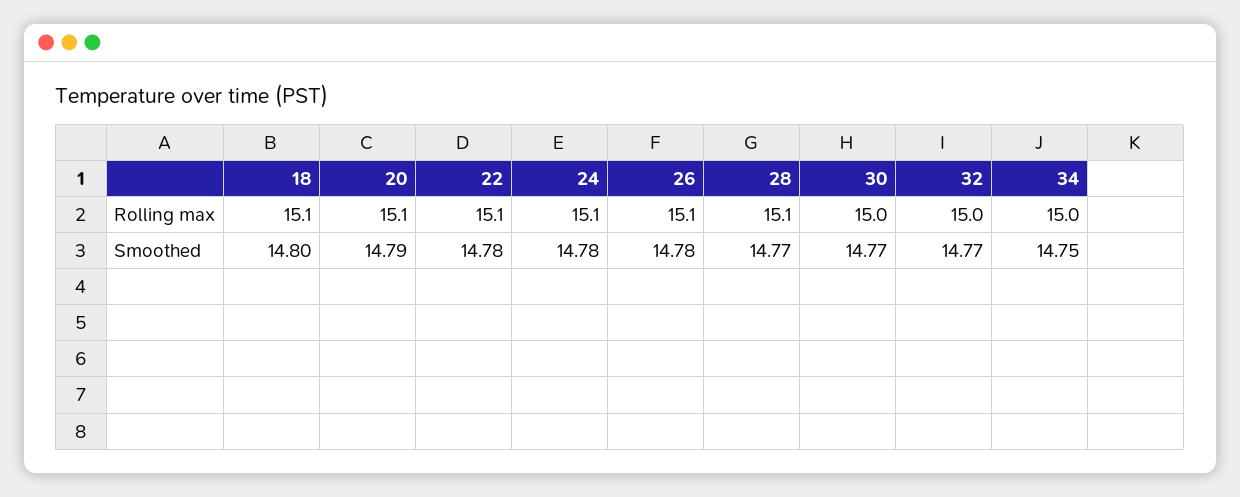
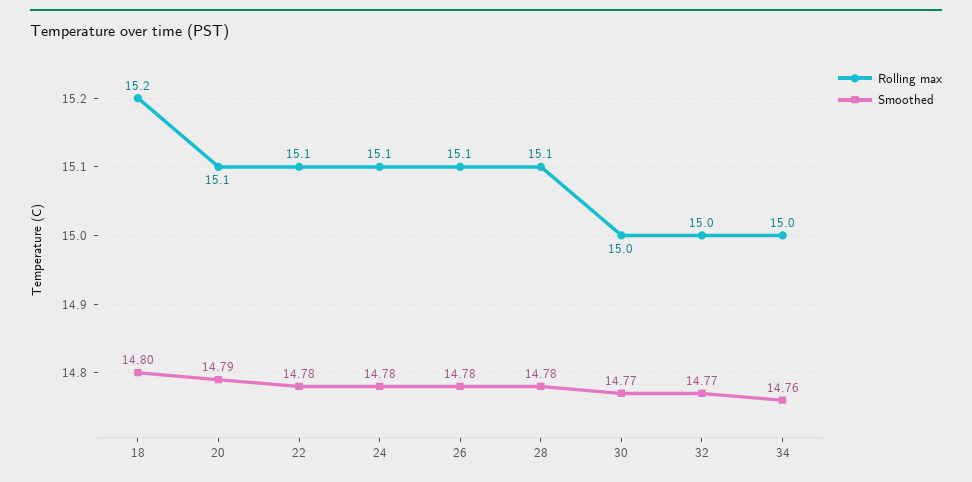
Rolling max, 18: 15.1 -> 15.2
Smoothed, 28: 14.77 -> 14.78
Smoothed, 34: 14.75 -> 14.76

